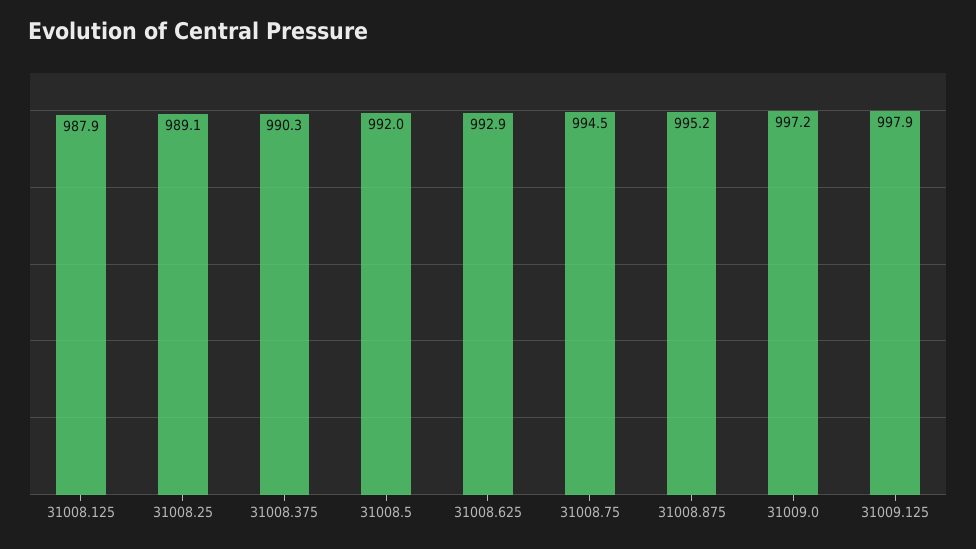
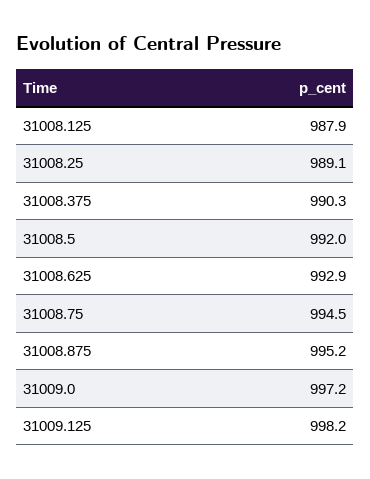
31009.125: 997.9 -> 998.2

